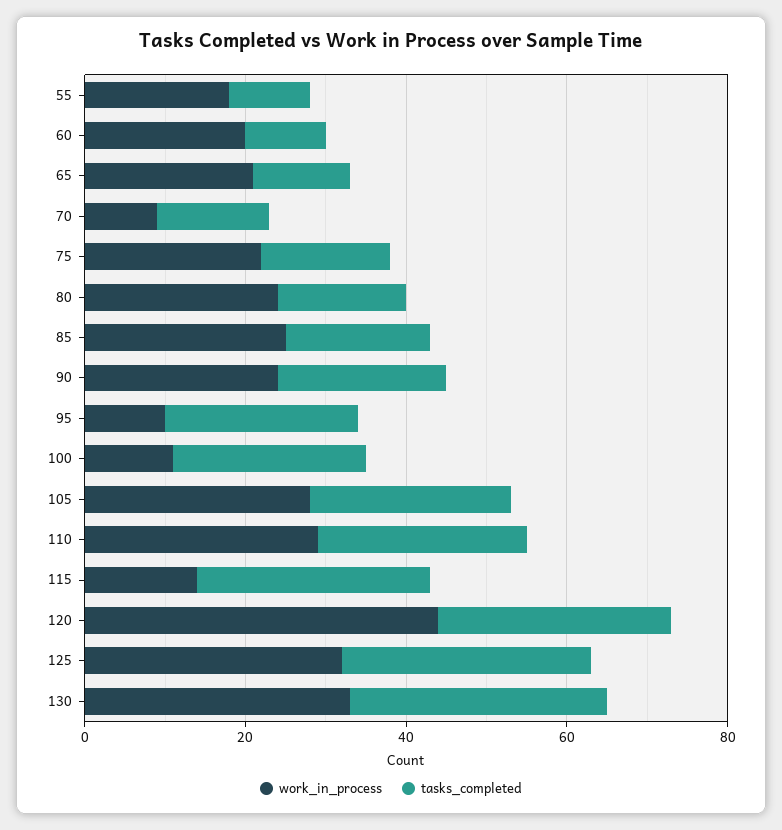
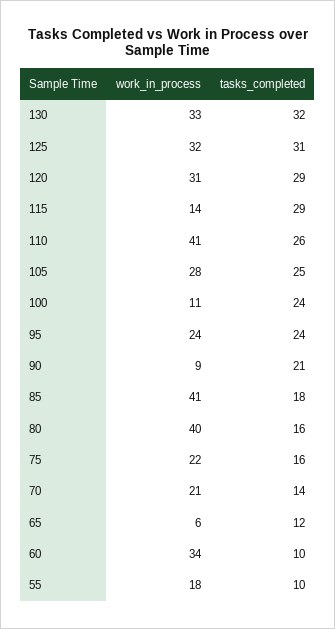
work_in_process, 60: 20 -> 34
work_in_process, 65: 20 -> 6
work_in_process, 70: 10 -> 21
work_in_process, 80: 25 -> 40
work_in_process, 85: 25 -> 41
work_in_process, 90: 25 -> 9
work_in_process, 95: 10 -> 24
work_in_process, 110: 30 -> 41
work_in_process, 120: 45 -> 31

